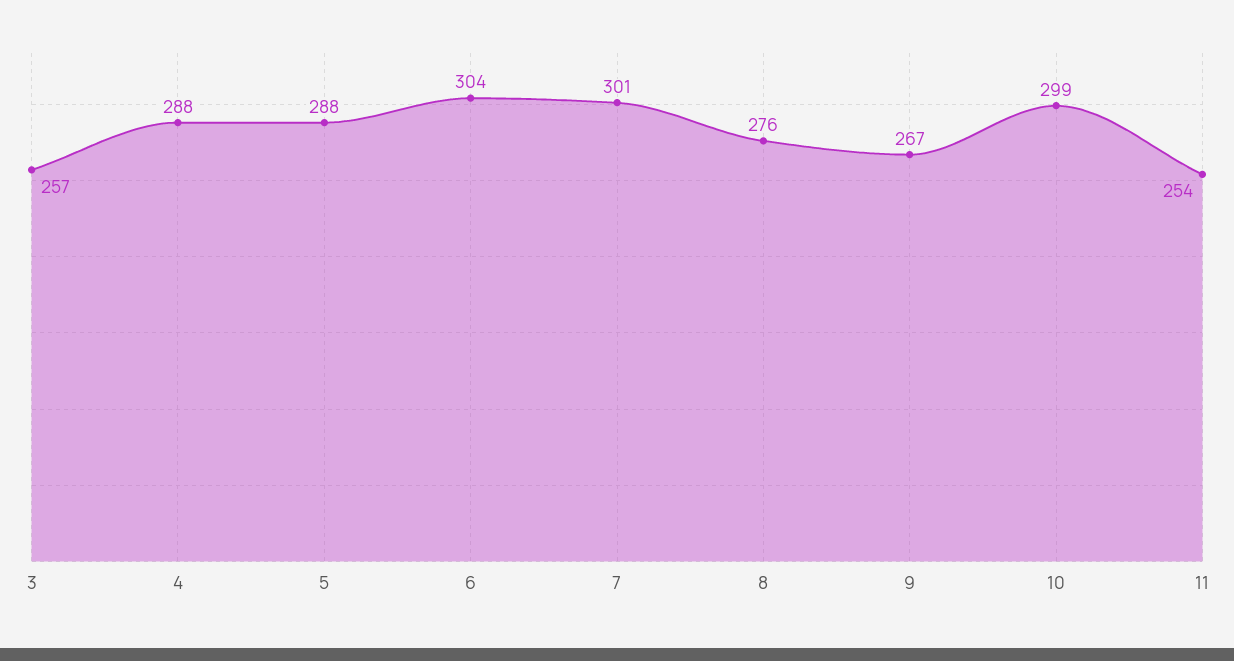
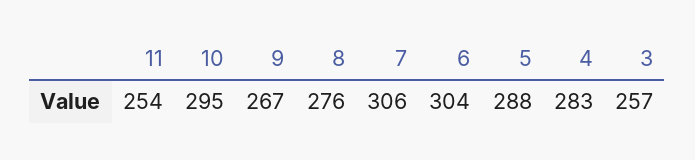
4: 288 -> 283
7: 301 -> 306
10: 299 -> 295

